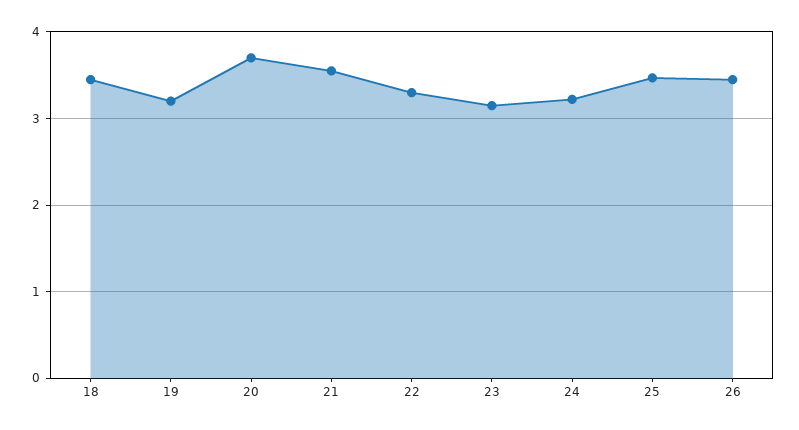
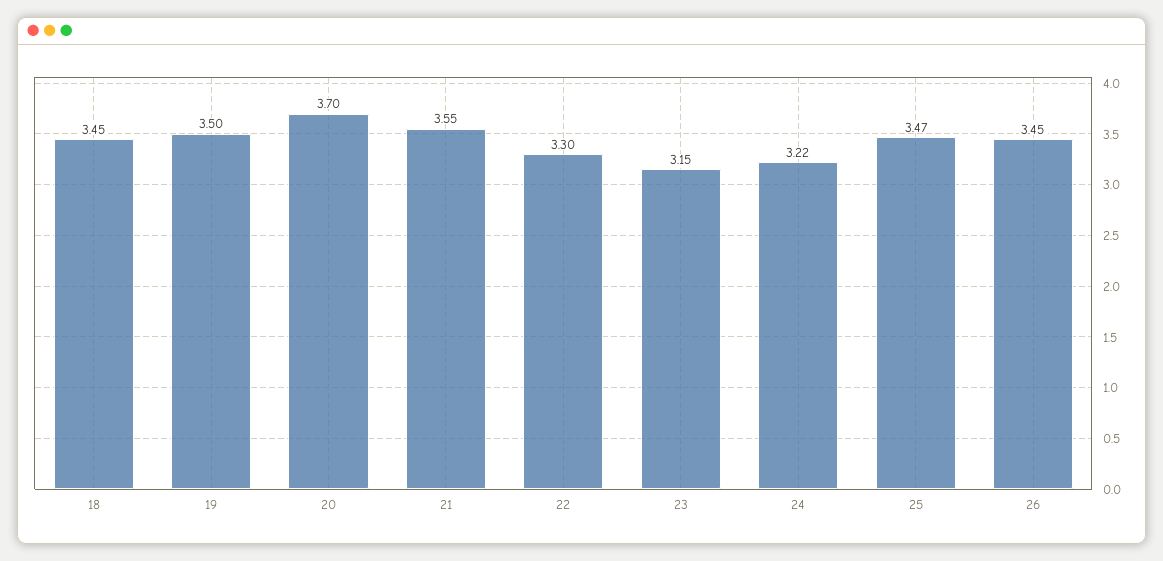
19: 3.2 -> 3.5

